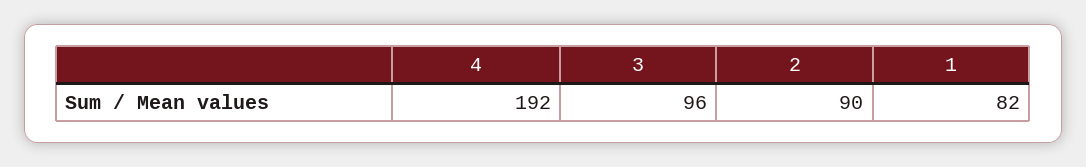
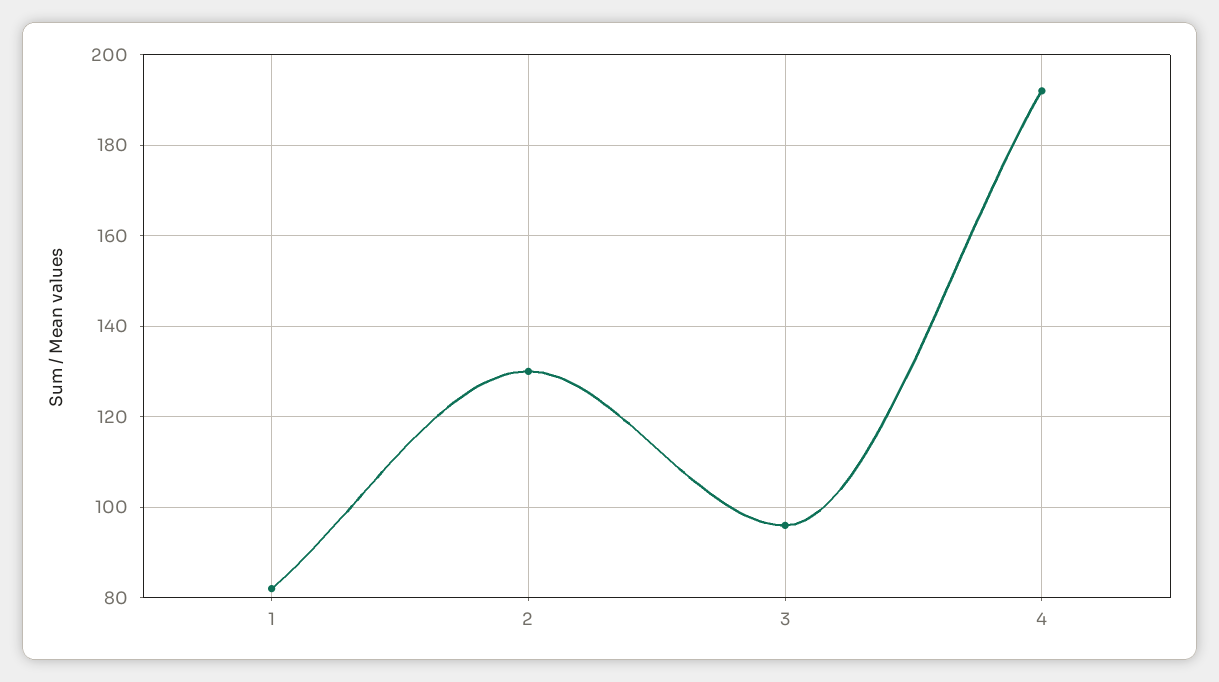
2: 90 -> 130

